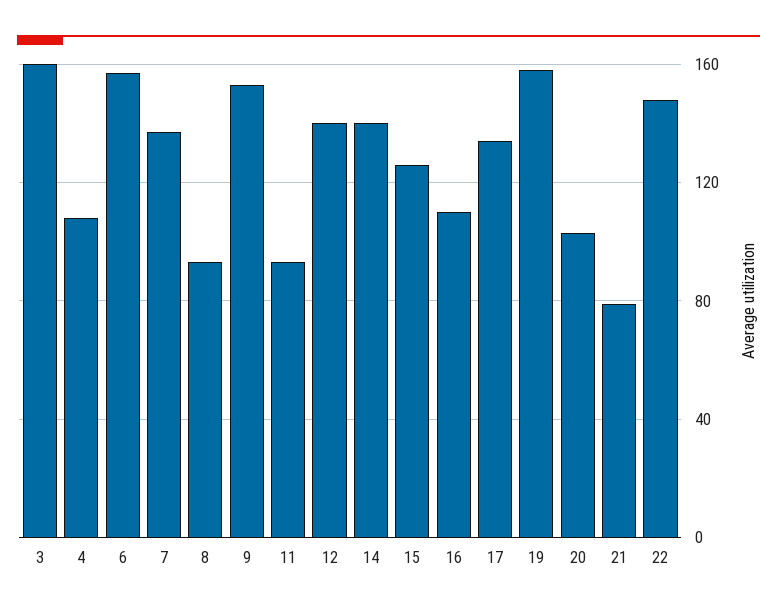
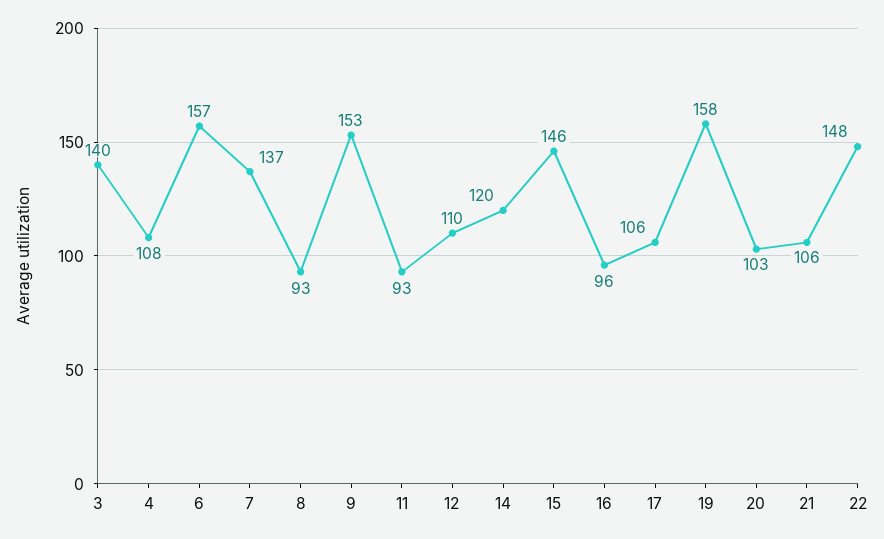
3: 160 -> 140
12: 140 -> 110
14: 140 -> 120
15: 125 -> 146
16: 110 -> 96
17: 135 -> 106
21: 80 -> 106

